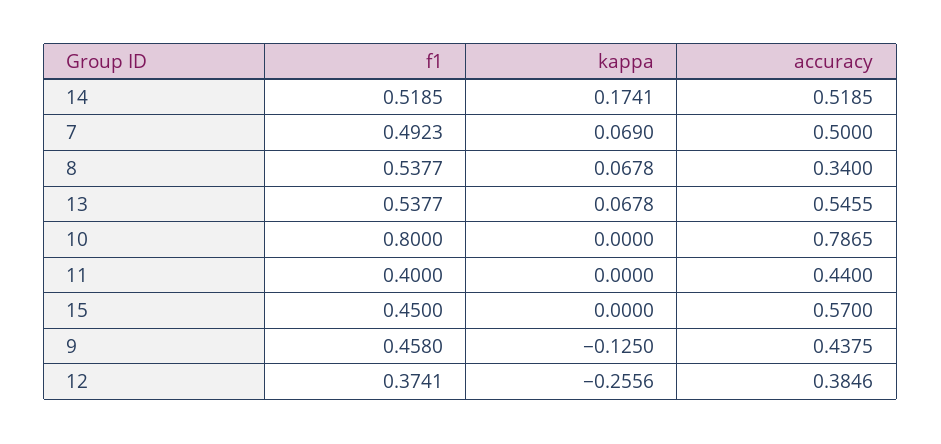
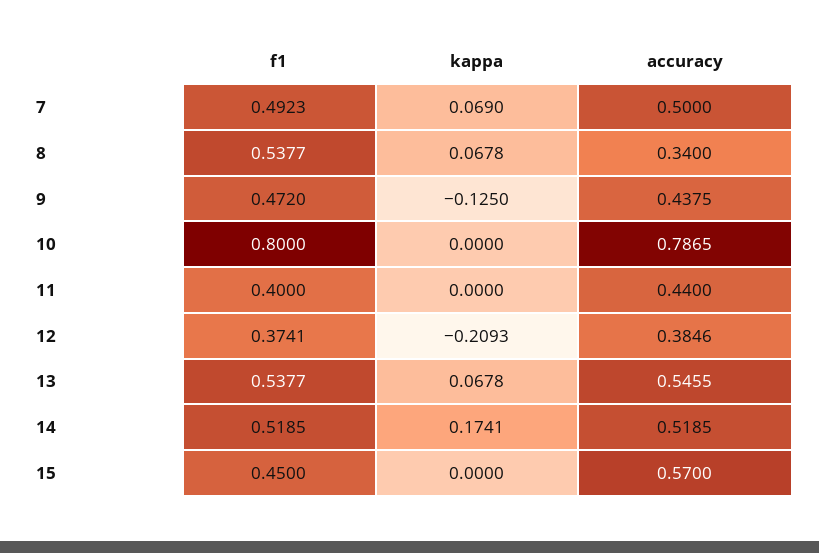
f1, 9: 0.458 -> 0.472
kappa, 12: -0.2556 -> -0.2093

